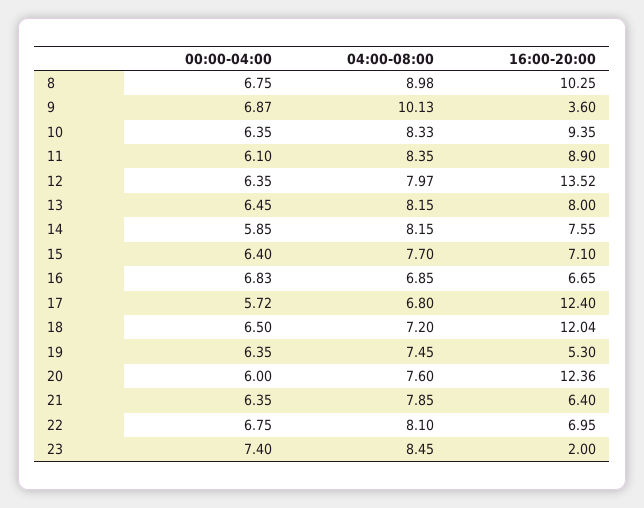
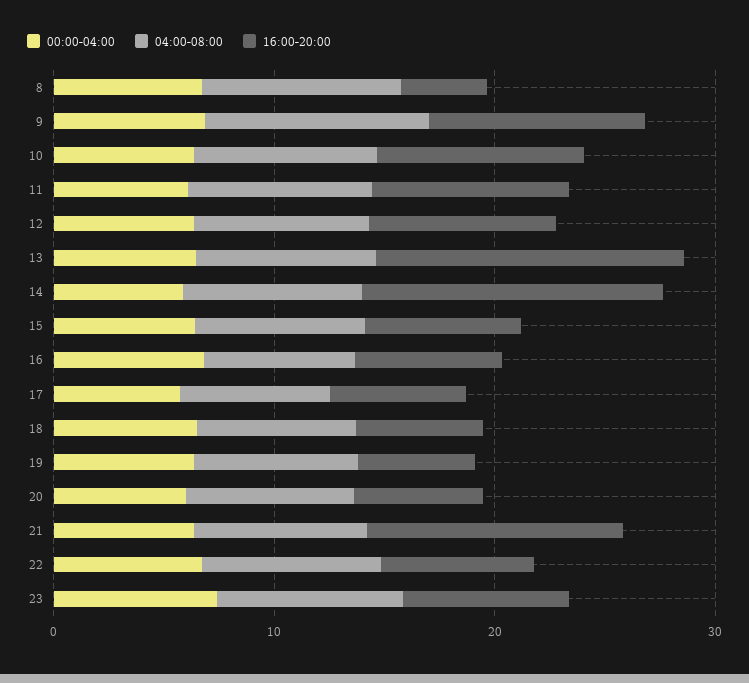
16:00-20:00, 8: 10.25 -> 4
16:00-20:00, 9: 3.6 -> 10
16:00-20:00, 12: 13.52 -> 8
16:00-20:00, 13: 8 -> 14
16:00-20:00, 14: 7.55 -> 14
16:00-20:00, 17: 12.4 -> 6
16:00-20:00, 18: 12.04 -> 6
16:00-20:00, 20: 12.36 -> 6
16:00-20:00, 21: 6.4 -> 12
16:00-20:00, 23: 2 -> 8

